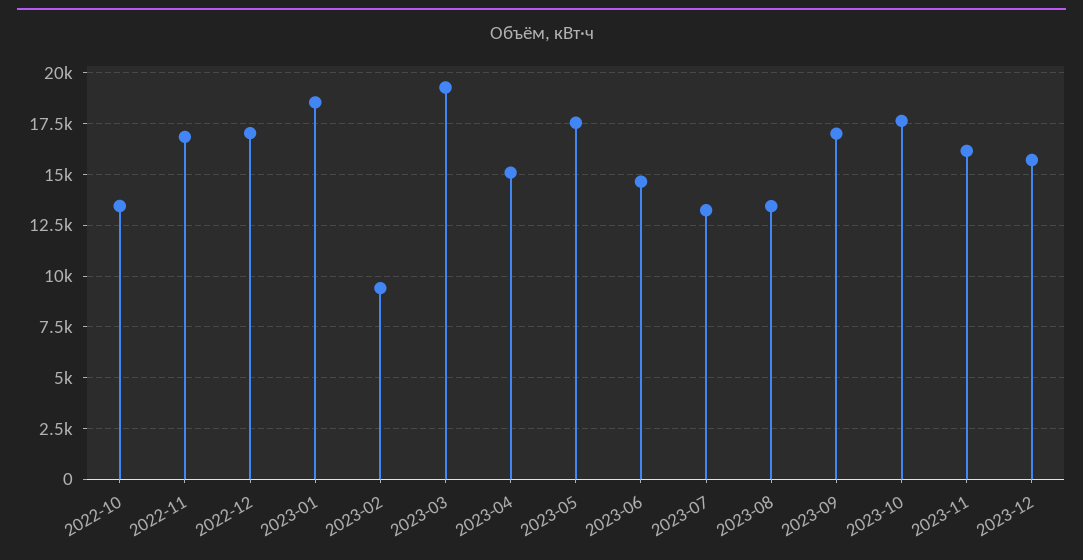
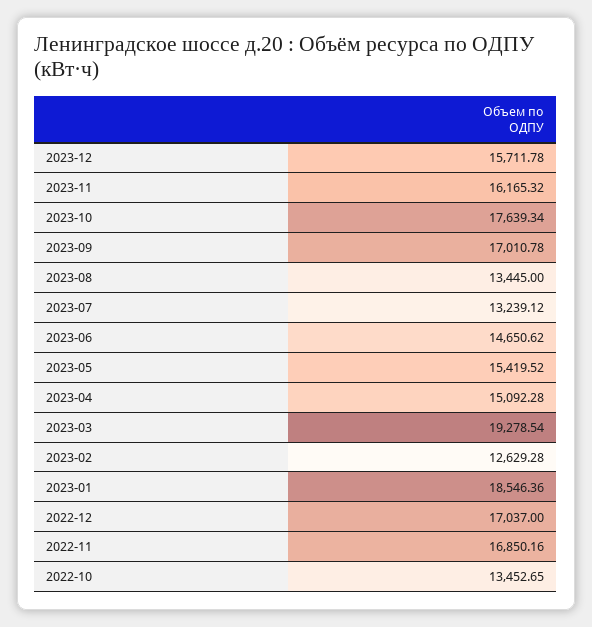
2023-02: 9500 -> 12629.28
2023-05: 17500 -> 15419.52

